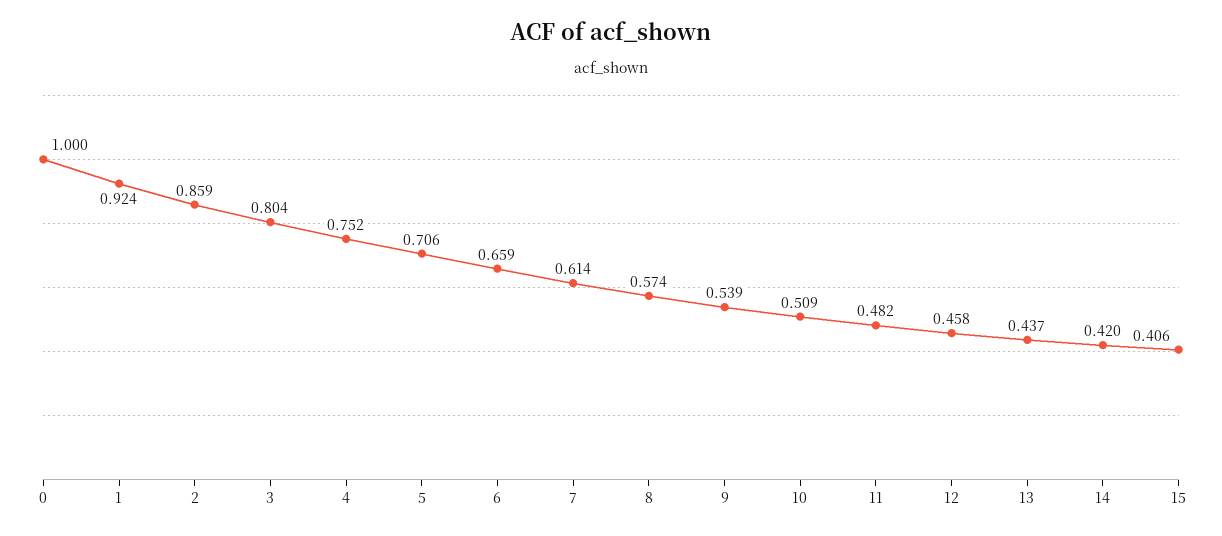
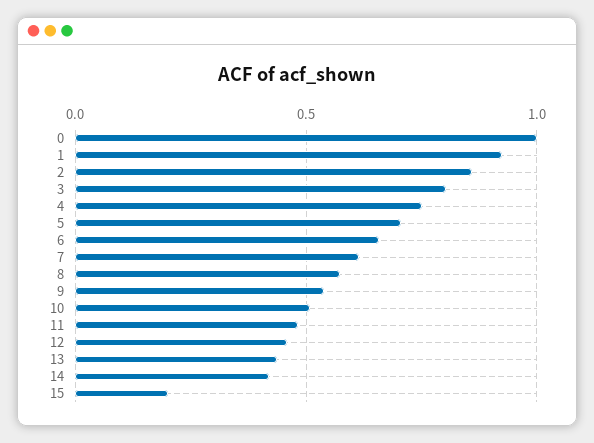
15: 0.406 -> 0.2

